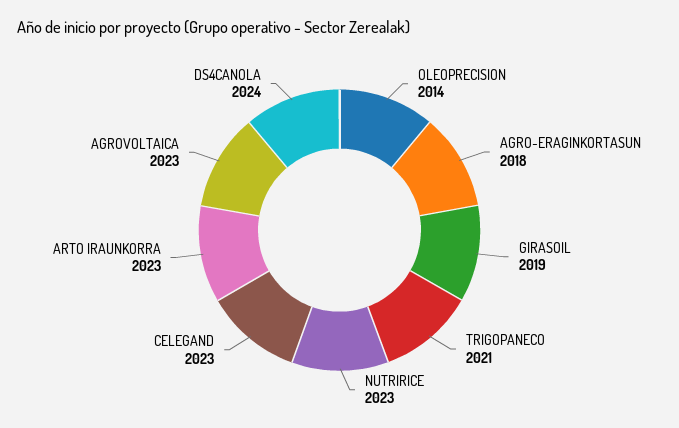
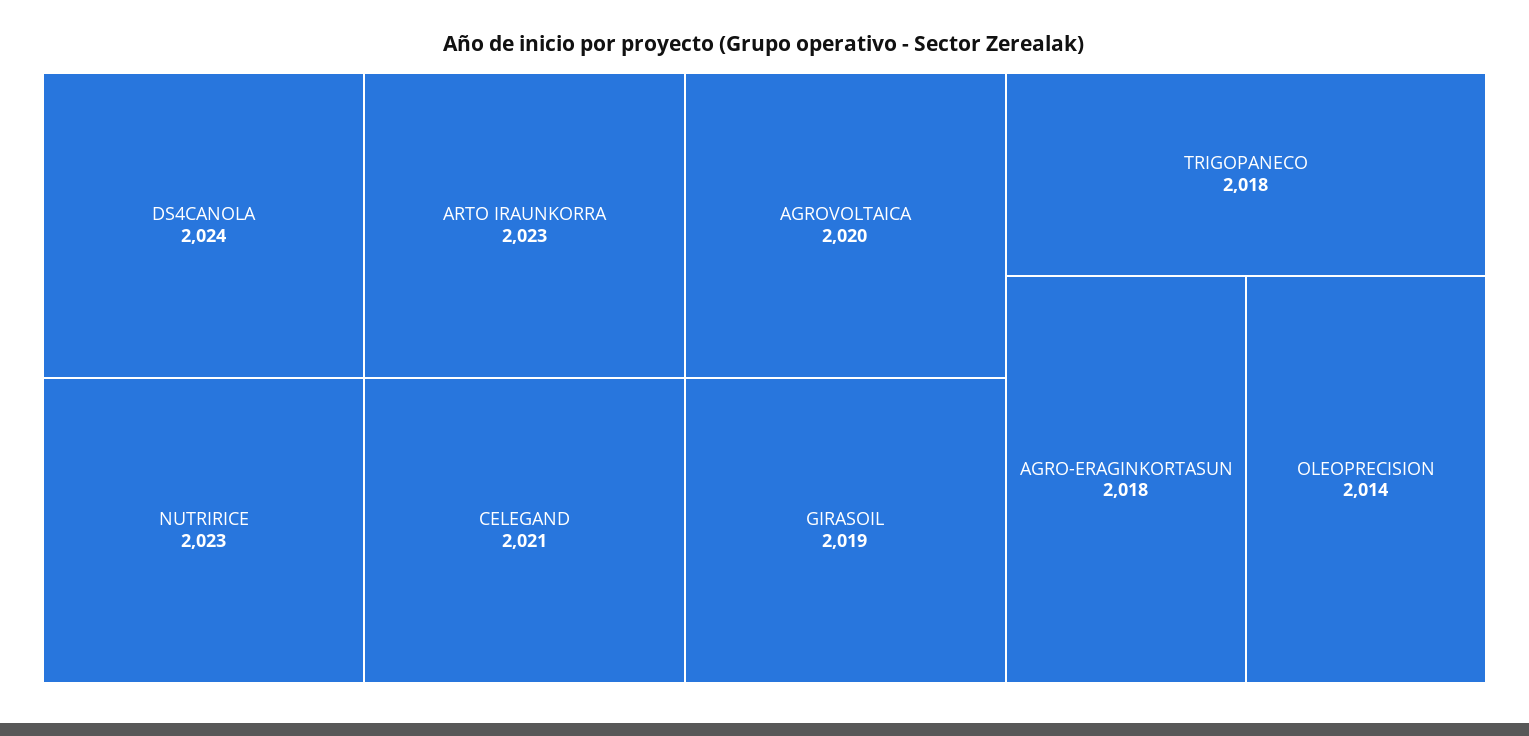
TRIGOPANECO: 2021 -> 2018
CELEGAND: 2023 -> 2021
AGROVOLTAICA: 2023 -> 2020

